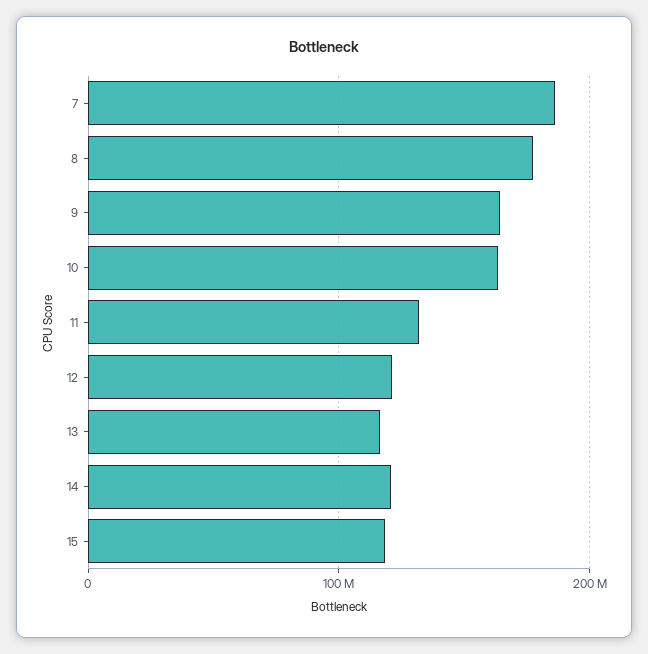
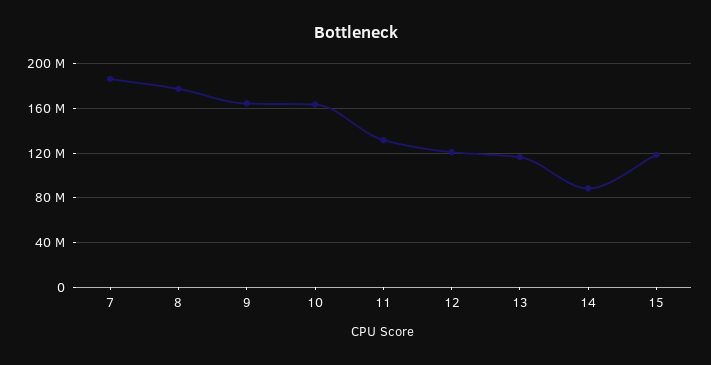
14: 120000000 -> 90000000

